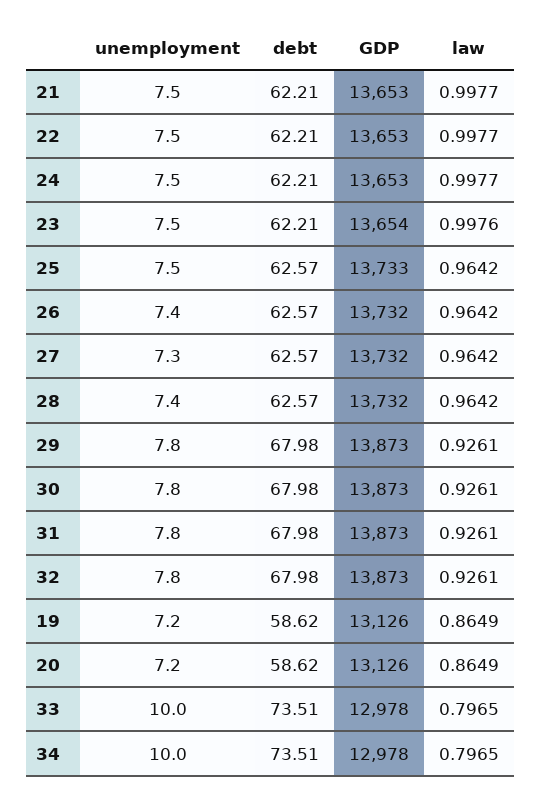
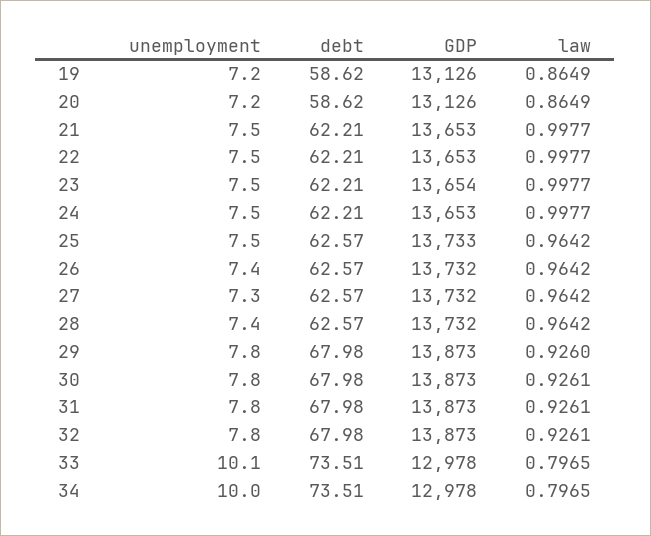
law, 23: 0.9976 -> 0.9977
law, 29: 0.9261 -> 0.926
unemployment, 33: 10 -> 10.1

